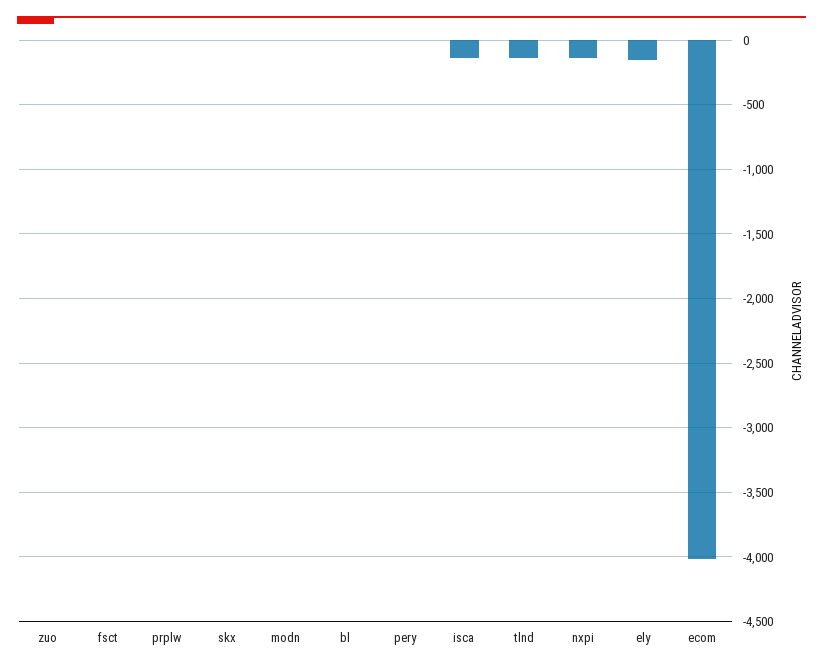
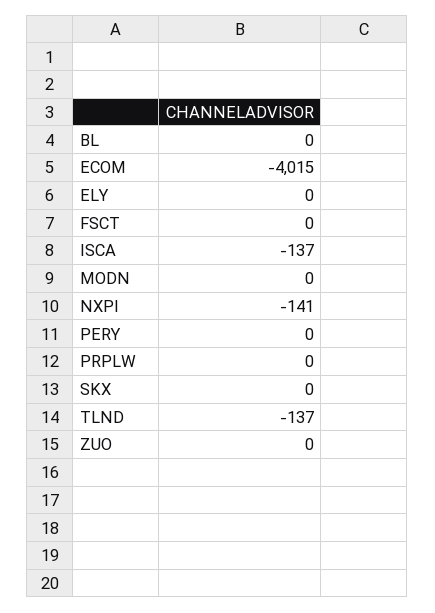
ely: -150 -> 0

